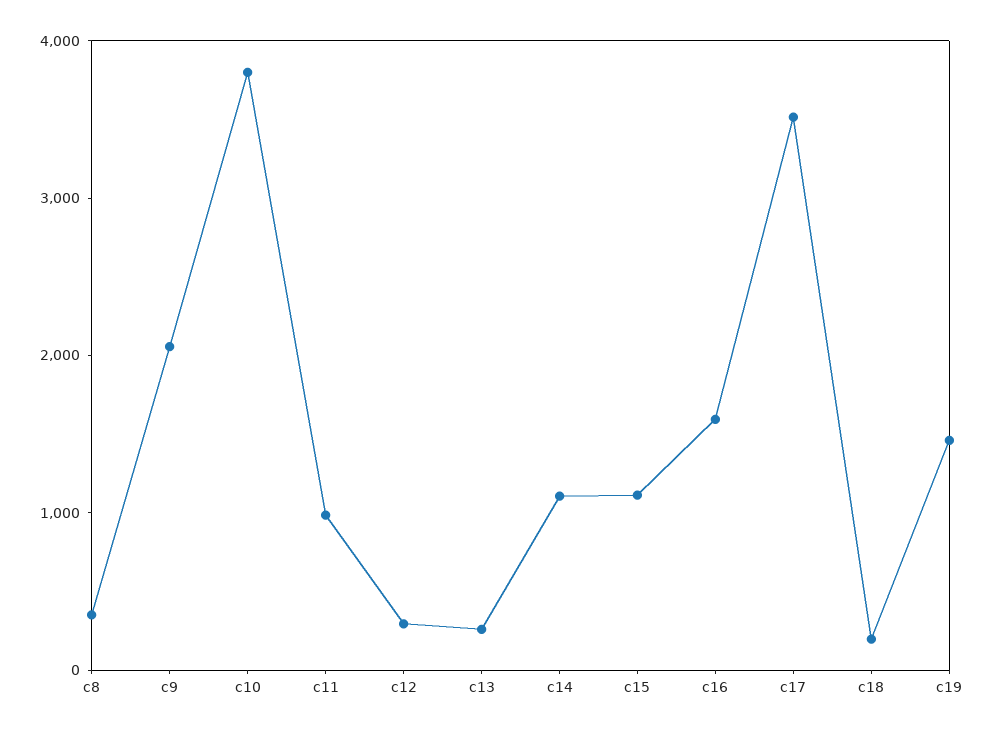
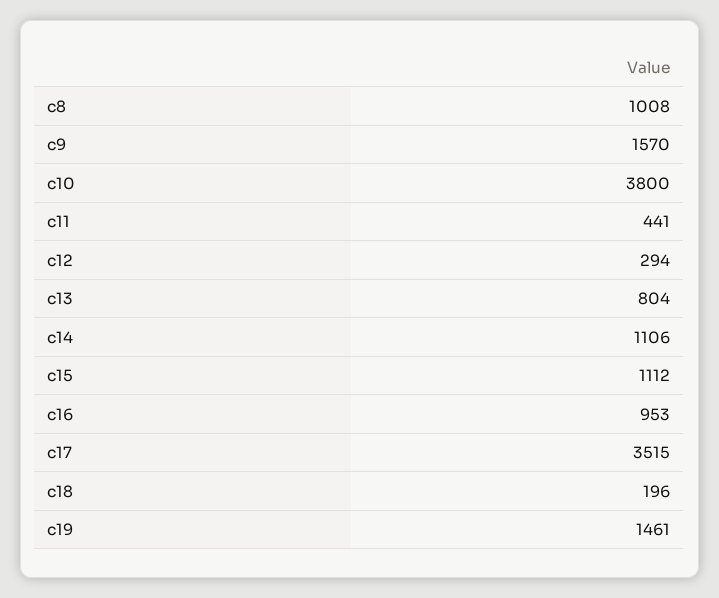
c8: 400 -> 1008
c9: 2000 -> 1570
c11: 1000 -> 441
c13: 200 -> 804
c16: 1600 -> 953

